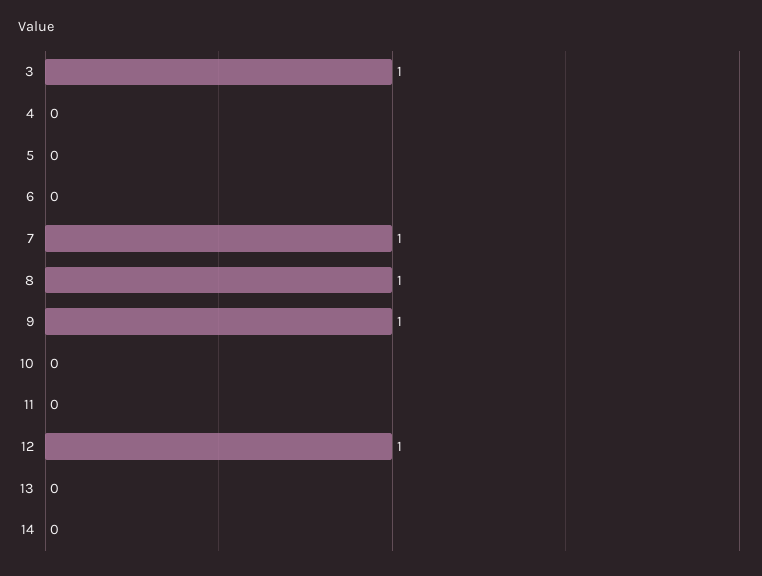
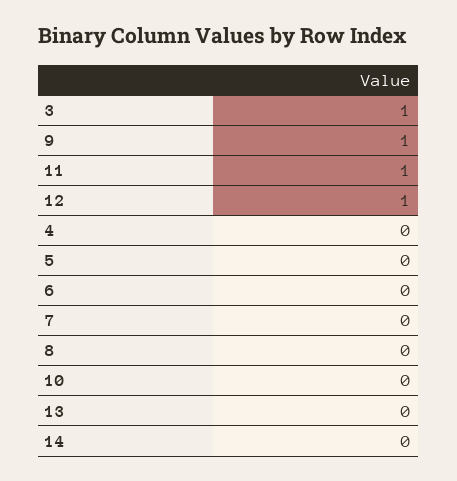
7: 1 -> 0
8: 1 -> 0
11: 0 -> 1

